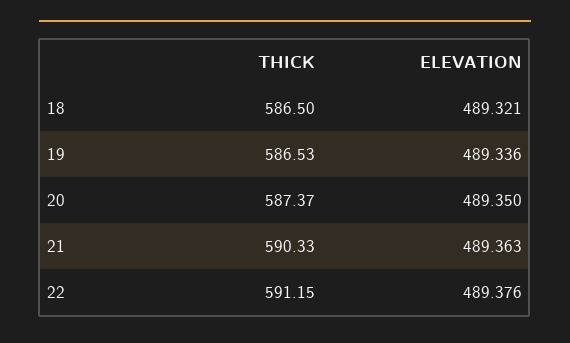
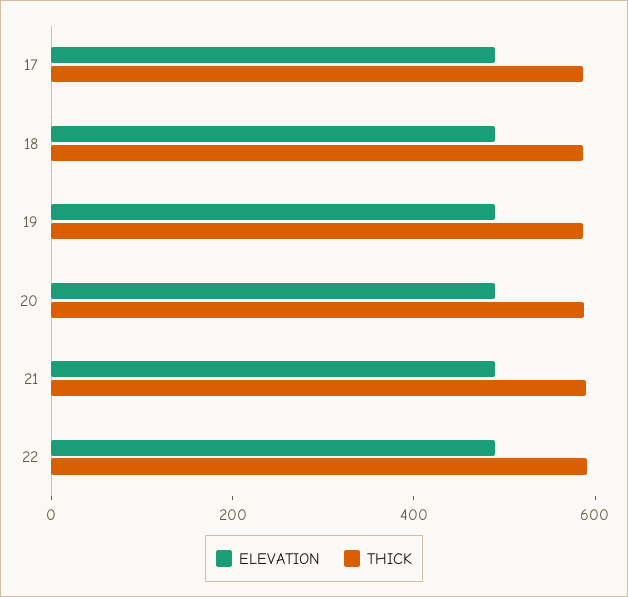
ELEVATION, 17: none -> 500
THICK, 17: none -> 600

